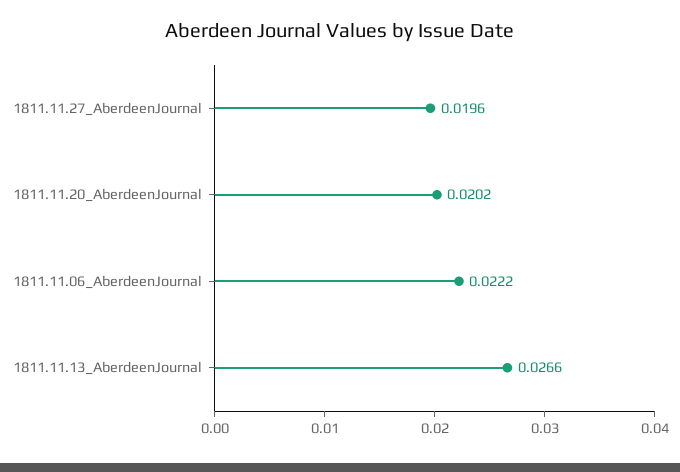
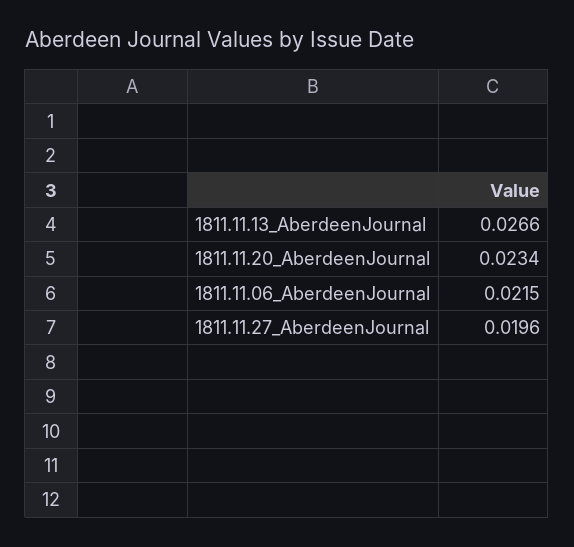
1811.11.20_AberdeenJournal: 0.0202 -> 0.0234
1811.11.06_AberdeenJournal: 0.0222 -> 0.0215

